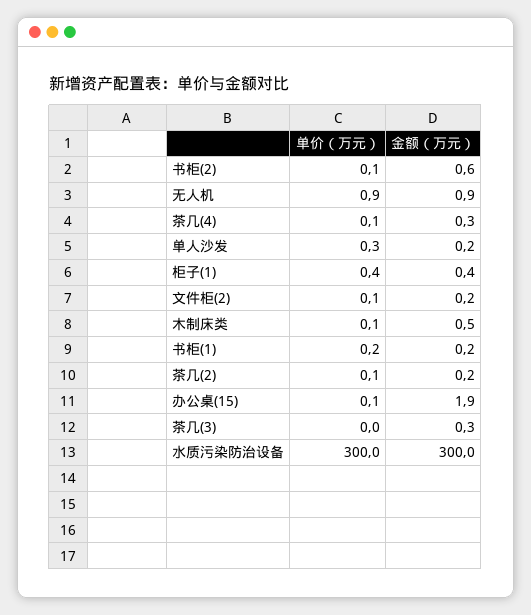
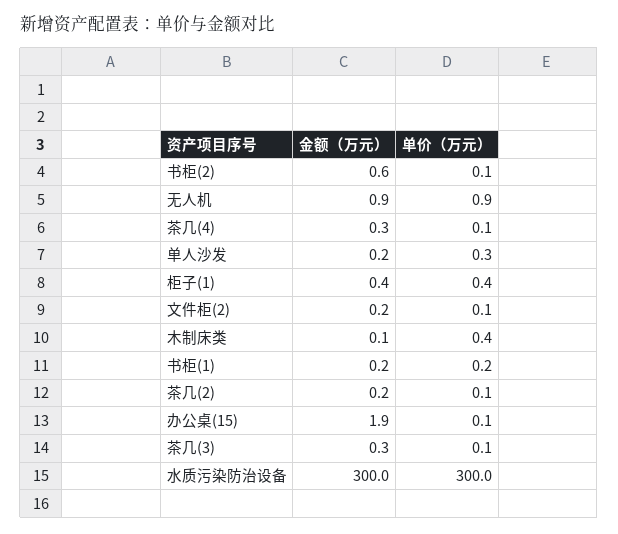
单价（万元）, 木制床类: 0.1 -> 0.4
金额（万元）, 木制床类: 0.5 -> 0.1
单价（万元）, 茶几(3): 0 -> 0.1

